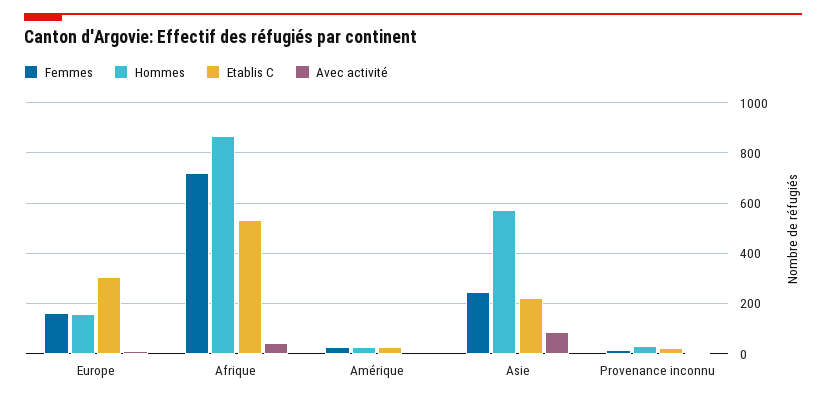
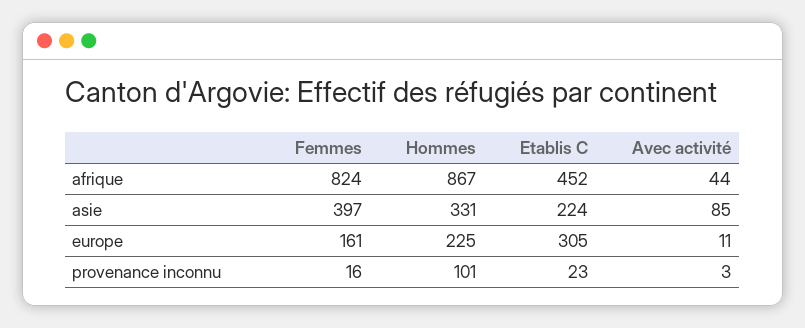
Hommes, Europe: 150 -> 225
Femmes, Afrique: 725 -> 824
Etablis C, Afrique: 525 -> 452
Femmes, Amérique: 25 -> none
Hommes, Amérique: 25 -> none
Etablis C, Amérique: 25 -> none
Avec activité, Amérique: 0 -> none
Femmes, Asie: 250 -> 397
Hommes, Asie: 575 -> 331
Hommes, Provenance inconnu: 25 -> 101

